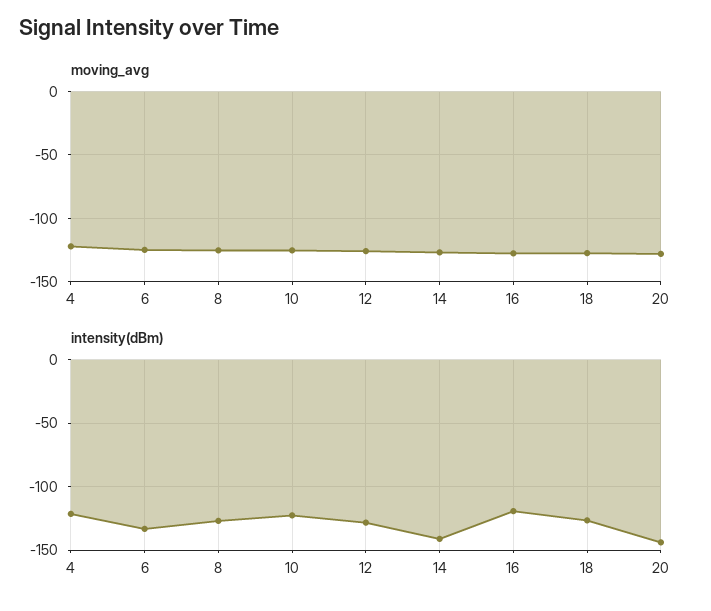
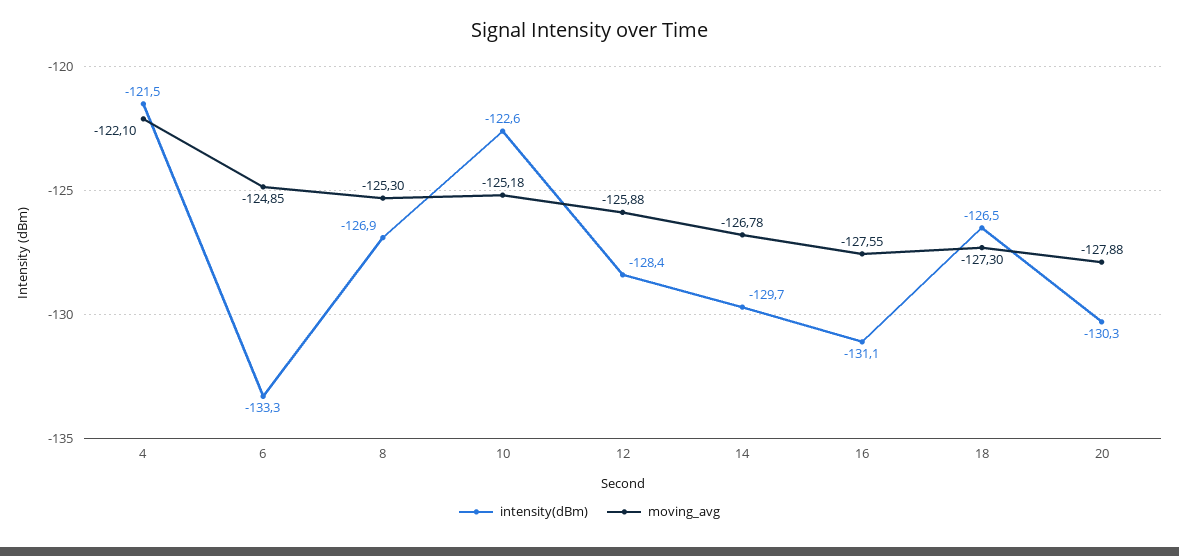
intensity(dBm), 14: -140 -> -129.7
intensity(dBm), 16: -120 -> -131.1
intensity(dBm), 20: -145 -> -130.3

